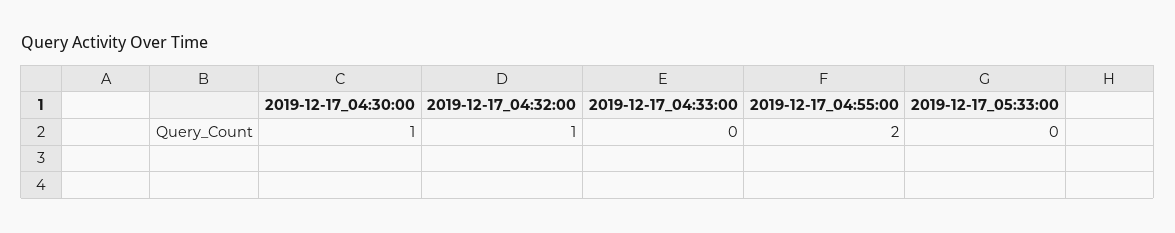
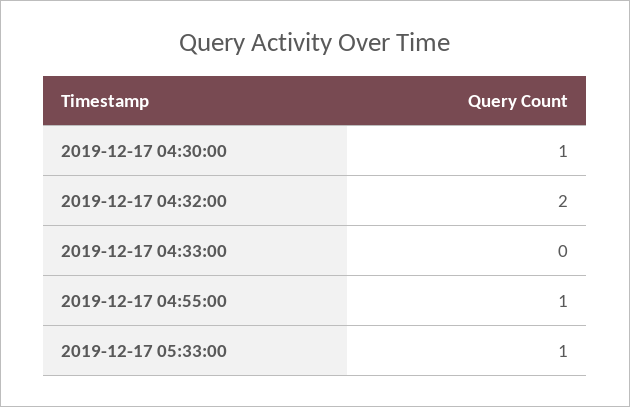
2019-12-17_04:32:00: 1 -> 2
2019-12-17_04:55:00: 2 -> 1
2019-12-17_05:33:00: 0 -> 1

